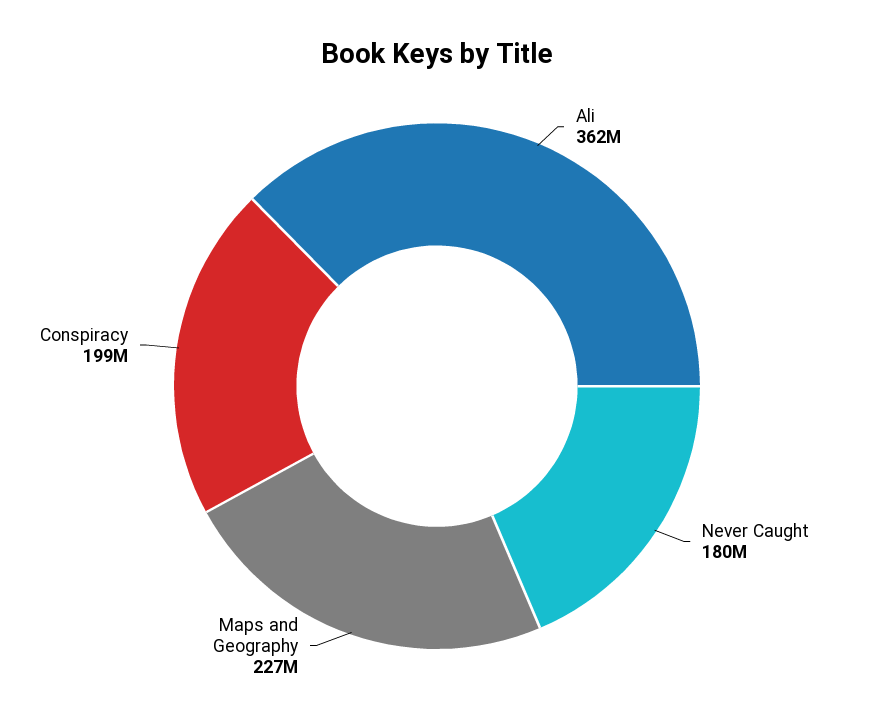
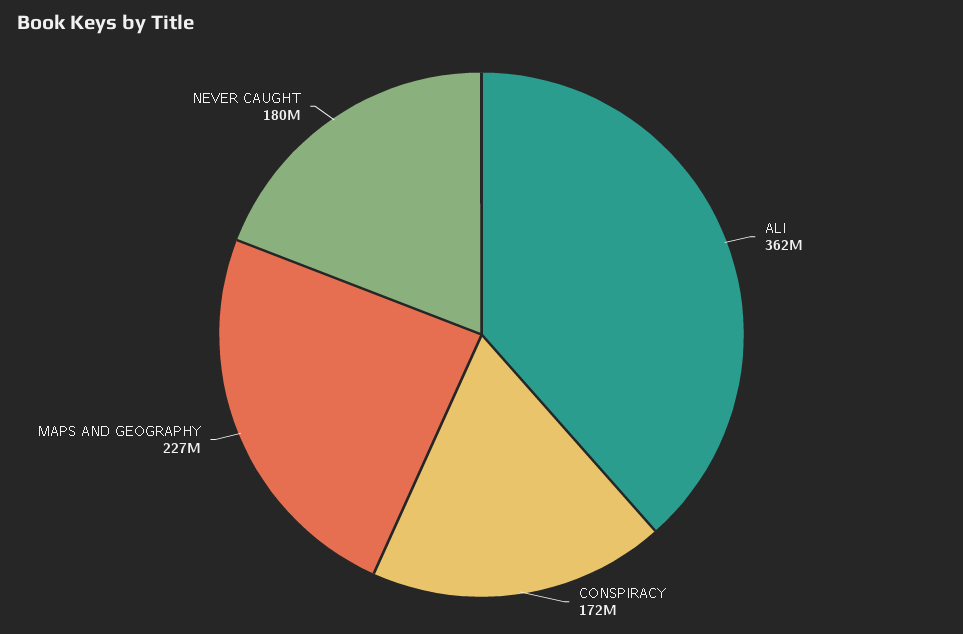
Conspiracy: 199000000 -> 172000000

